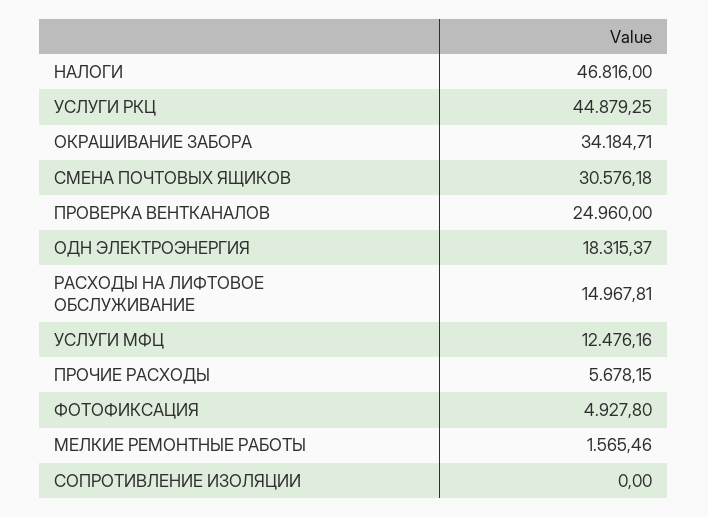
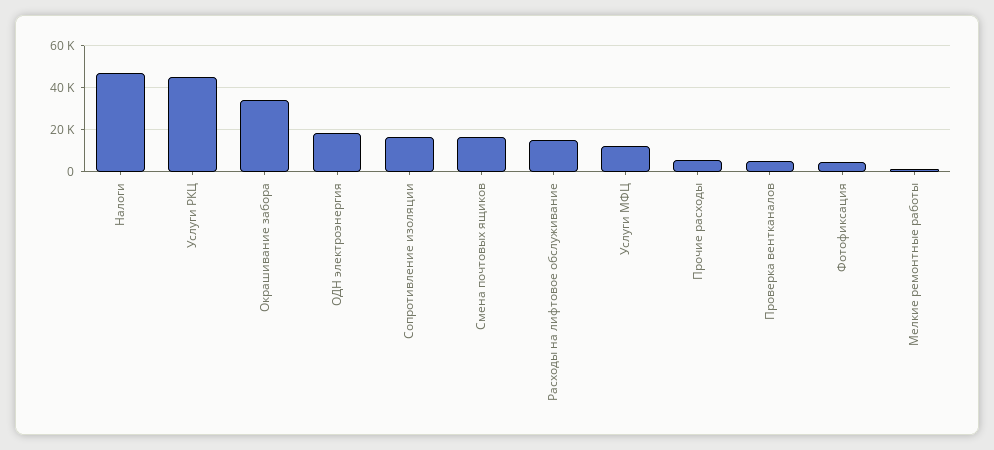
СМЕНА ПОЧТОВЫХ ЯЩИКОВ: 30576.18 -> 15000
ПРОВЕРКА ВЕНТКАНАЛОВ: 24960 -> 5000
СОПРОТИВЛЕНИЕ ИЗОЛЯЦИИ: 0 -> 15000

